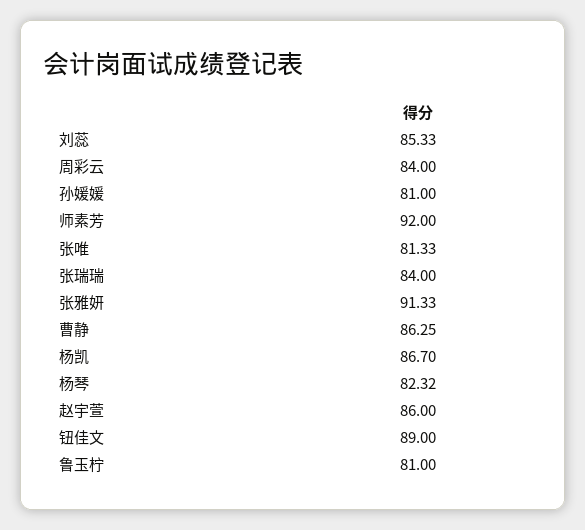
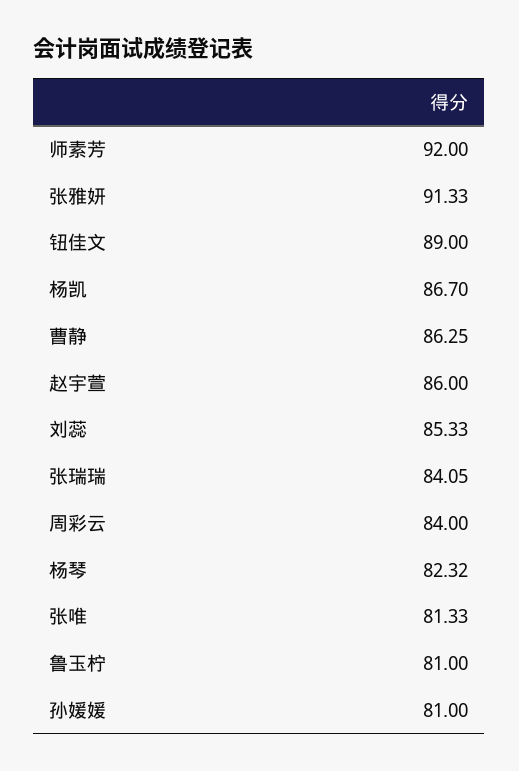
张瑞瑞: 84 -> 84.05

